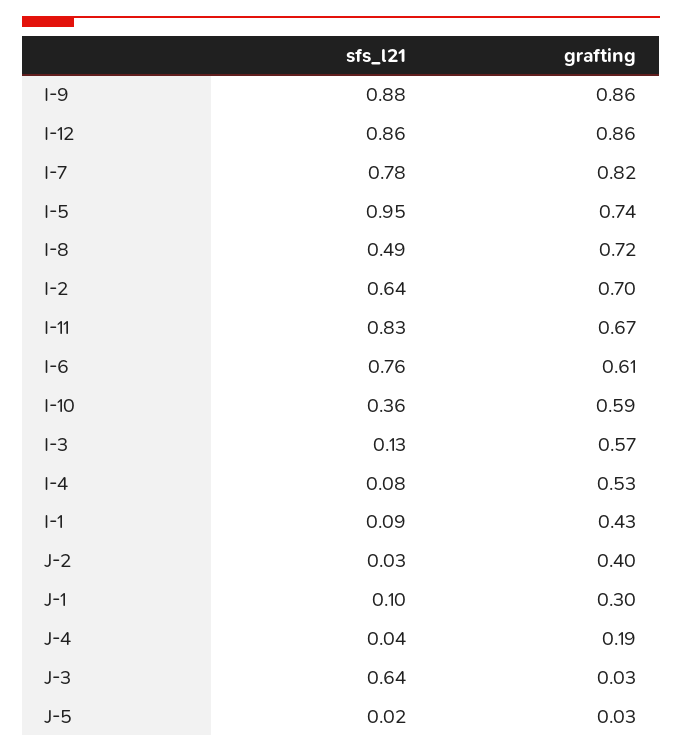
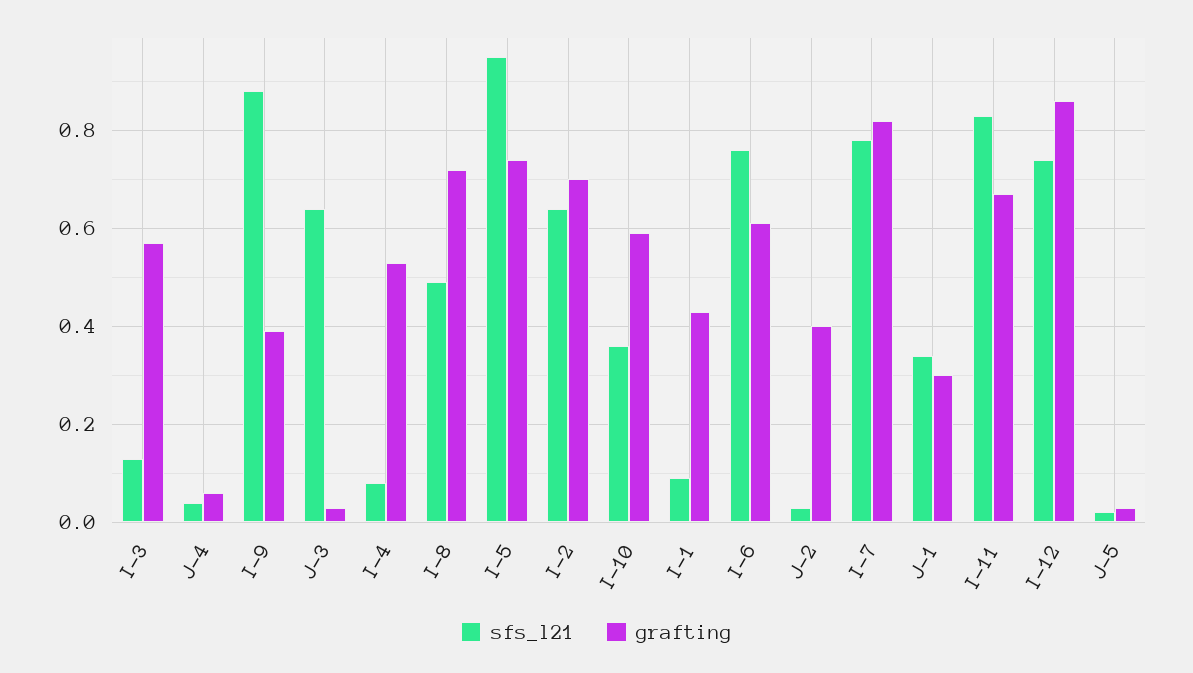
grafting, I-9: 0.86 -> 0.4
sfs_l21, I-12: 0.86 -> 0.75
sfs_l21, J-1: 0.1 -> 0.35
grafting, J-4: 0.19 -> 0.05

